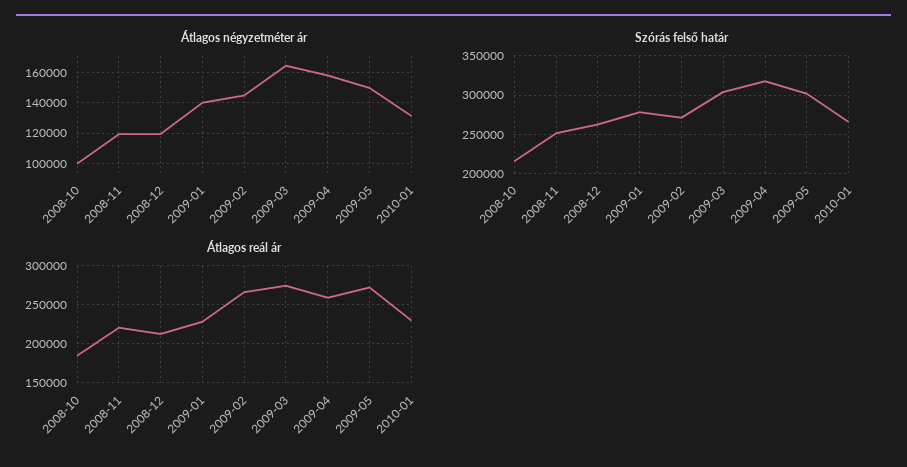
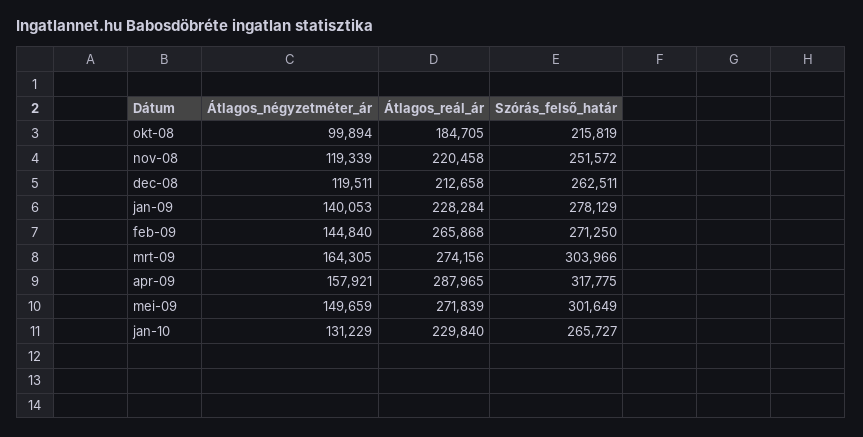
Átlagos reál ár, 2009-04: 260000 -> 287965

